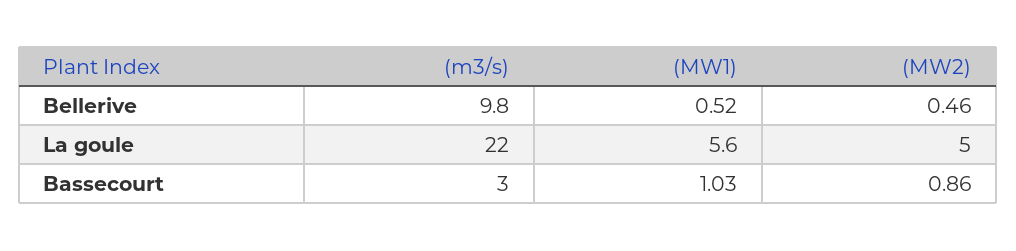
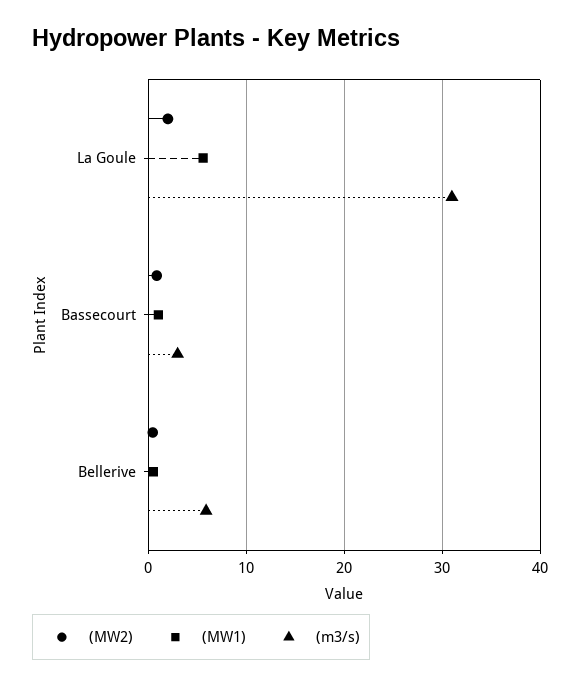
(m3/s), Bellerive: 9.8 -> 6
(m3/s), La goule: 22 -> 31
(MW2), La goule: 5 -> 2

